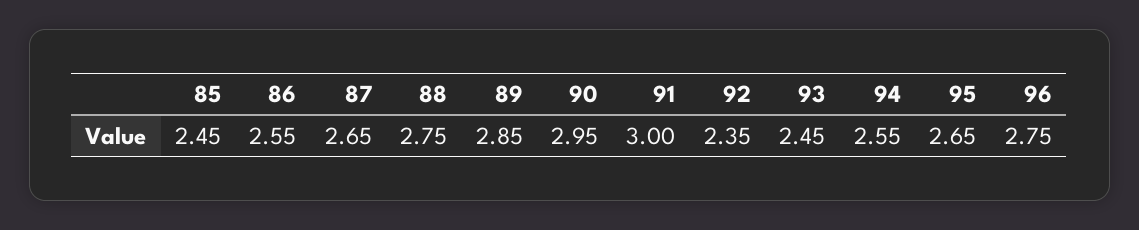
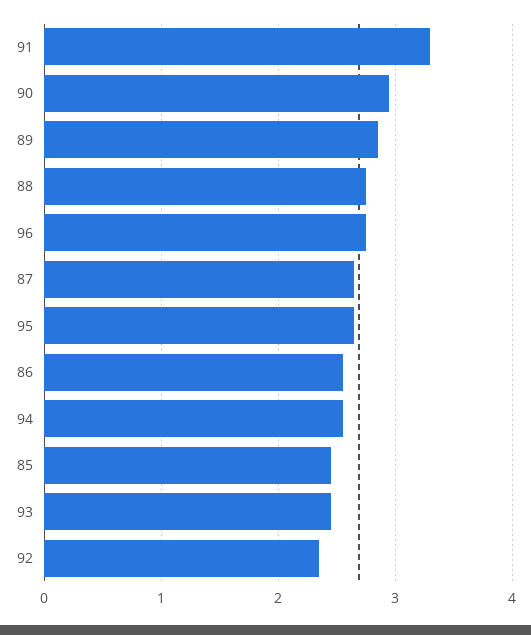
91: 3 -> 3.3

